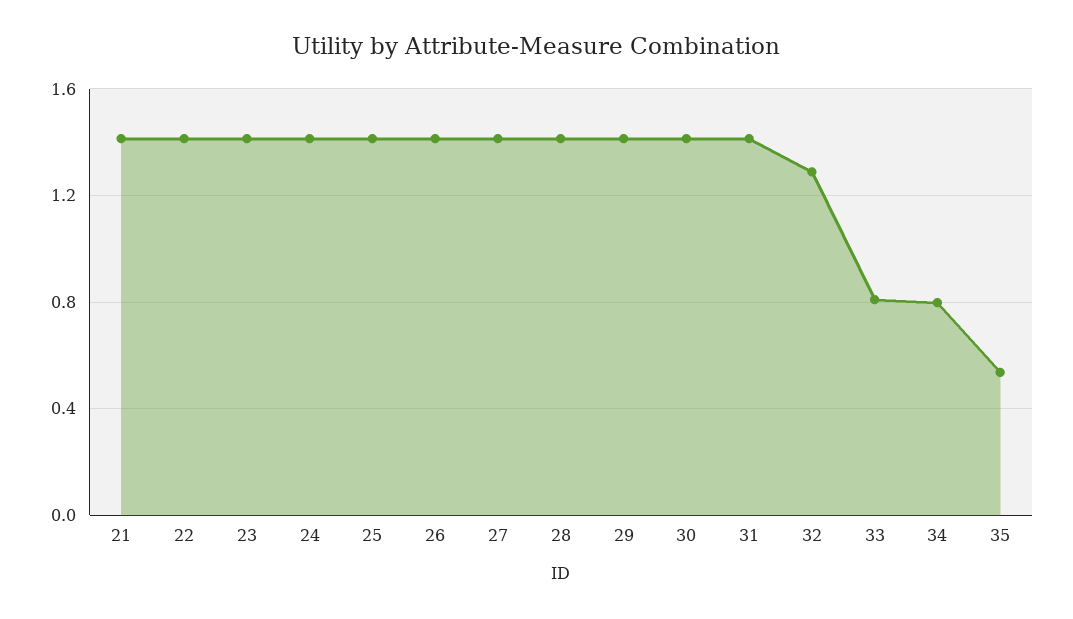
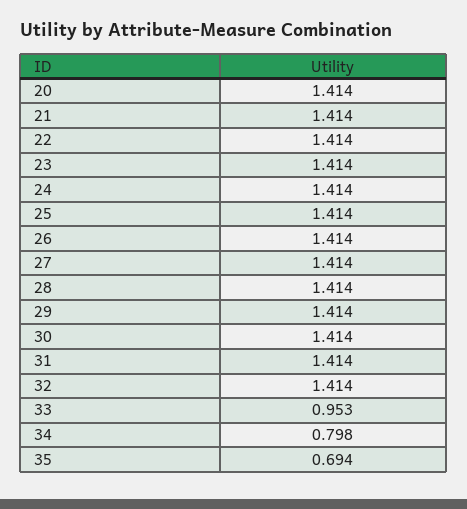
32: 1.3 -> 1.414
33: 0.8 -> 0.953
35: 0.55 -> 0.694
20: none -> 1.414

